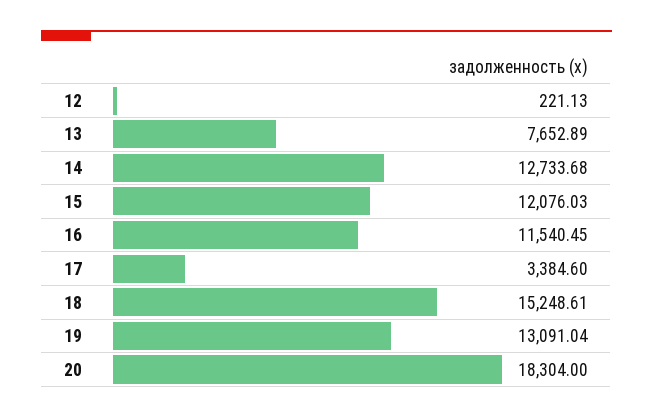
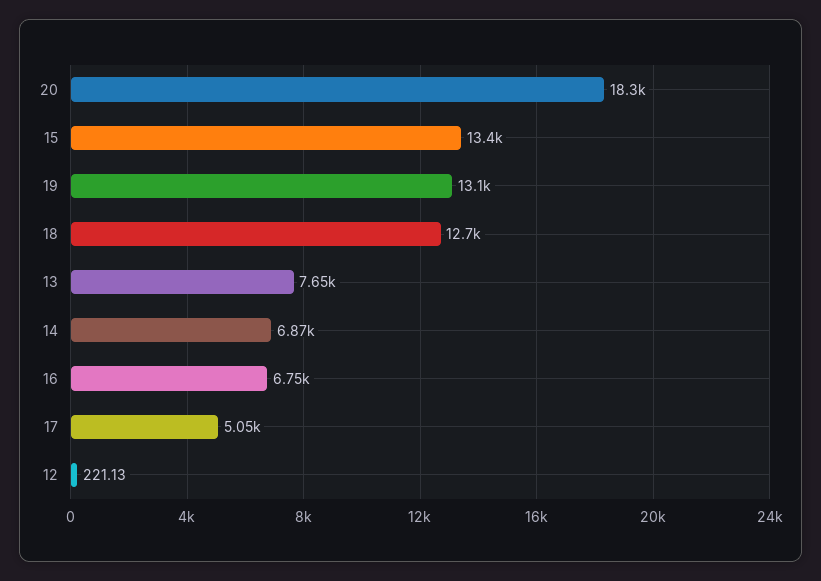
14: 12733.68 -> 6870
15: 12076.03 -> 13400
16: 11540.45 -> 6750
17: 3384.6 -> 5050
18: 15248.61 -> 12700

